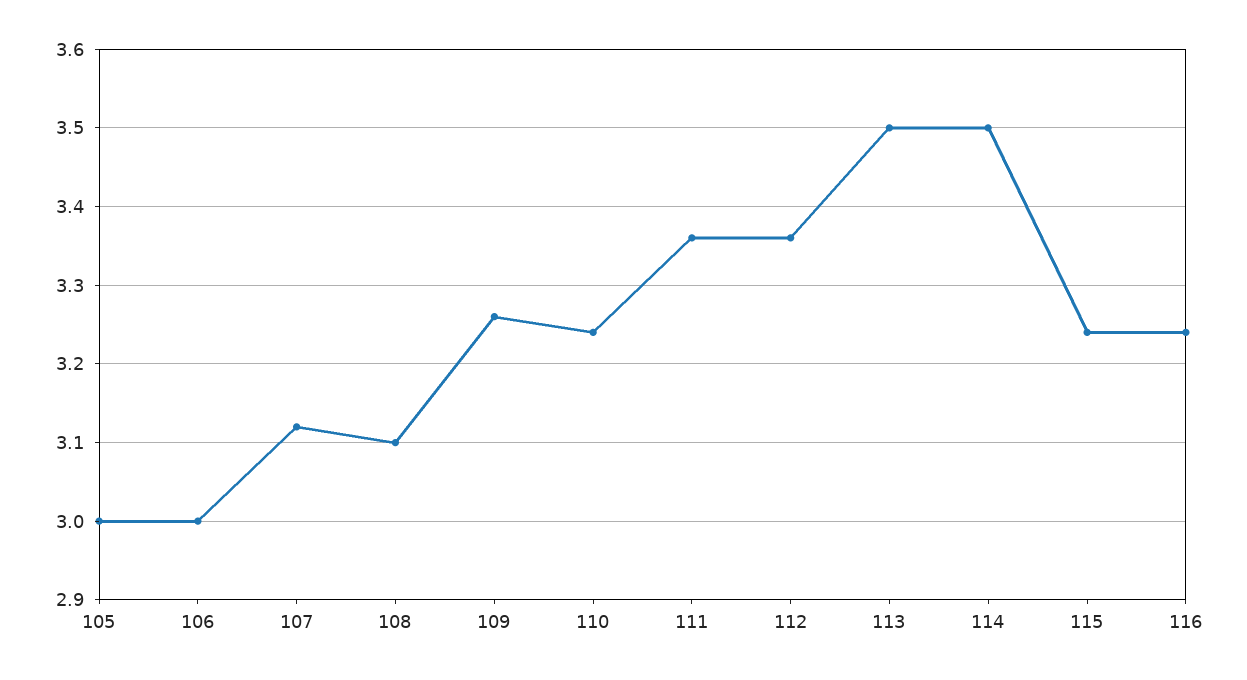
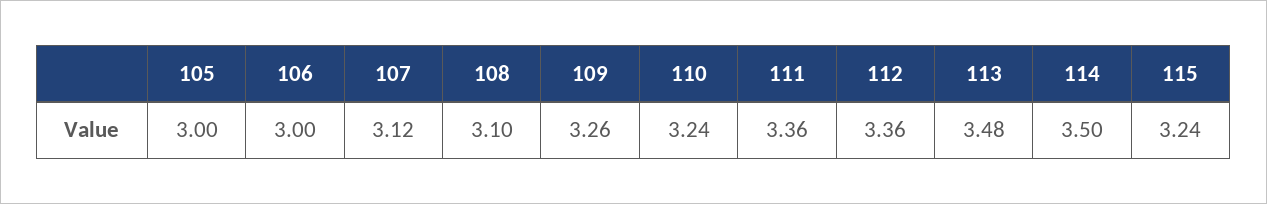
113: 3.5 -> 3.48
116: 3.24 -> none

